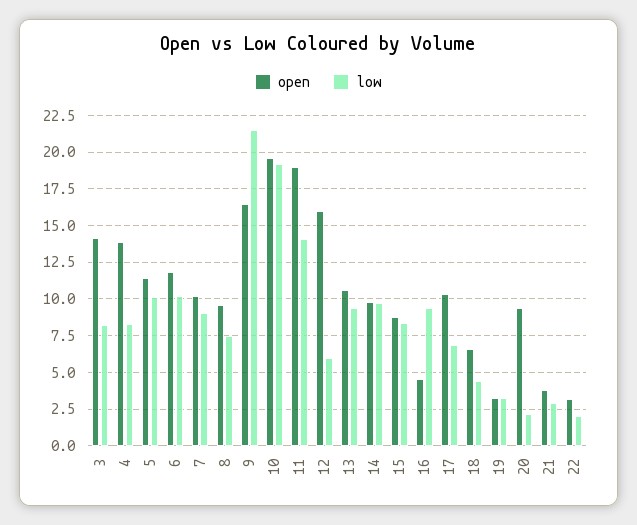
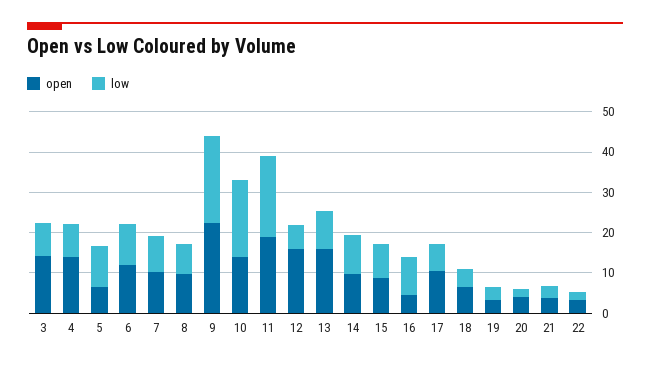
open, 5: 11.5 -> 6
open, 9: 16.5 -> 22
open, 10: 19.5 -> 14
low, 11: 14 -> 20
open, 13: 10.5 -> 16
open, 20: 9.5 -> 4

